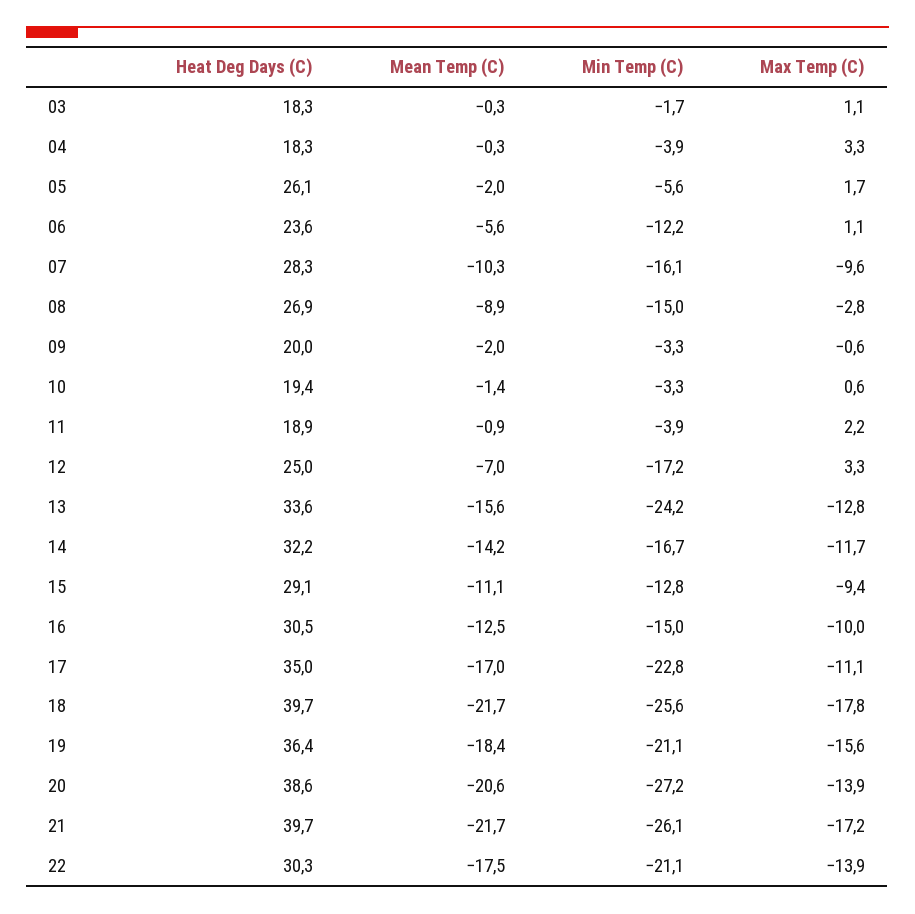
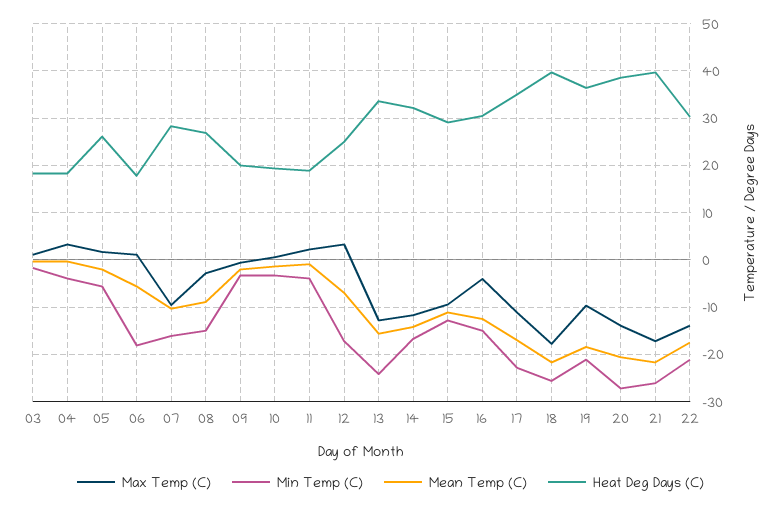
Heat Deg Days (C), 06: 23.6 -> 18
Min Temp (C), 06: -12.2 -> -18
Max Temp (C), 16: -10 -> -4
Max Temp (C), 19: -15.6 -> -10

